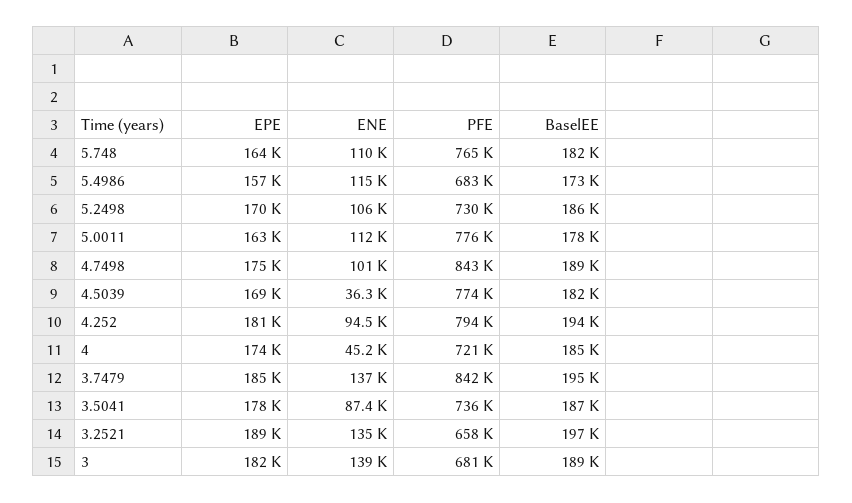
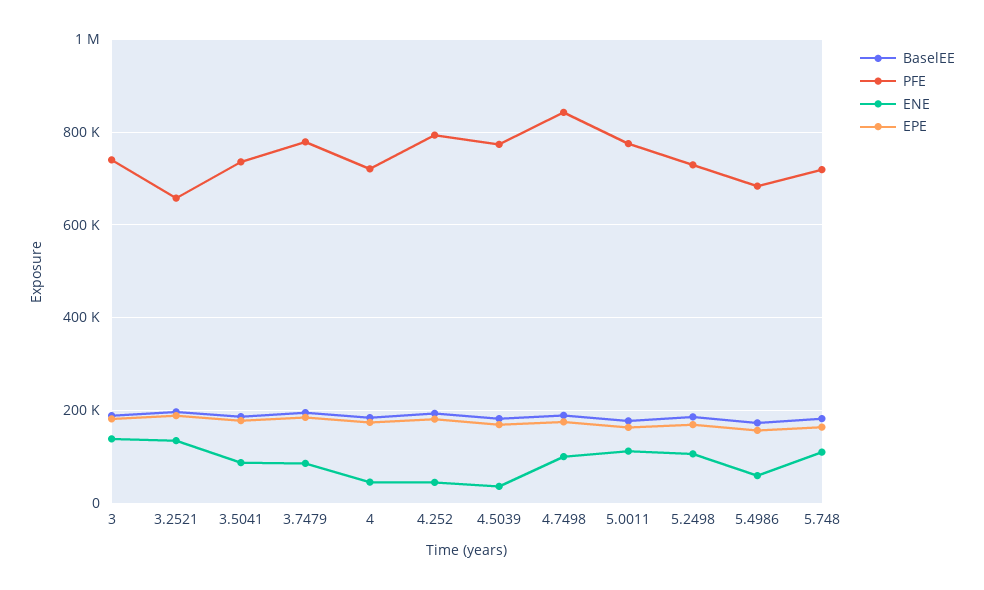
PFE, 5.748: 765000 -> 720000
ENE, 5.4986: 115000 -> 60000
ENE, 4.252: 94500 -> 40000
ENE, 3.7479: 137000 -> 80000
PFE, 3.7479: 842000 -> 780000
PFE, 3: 681000 -> 740000

